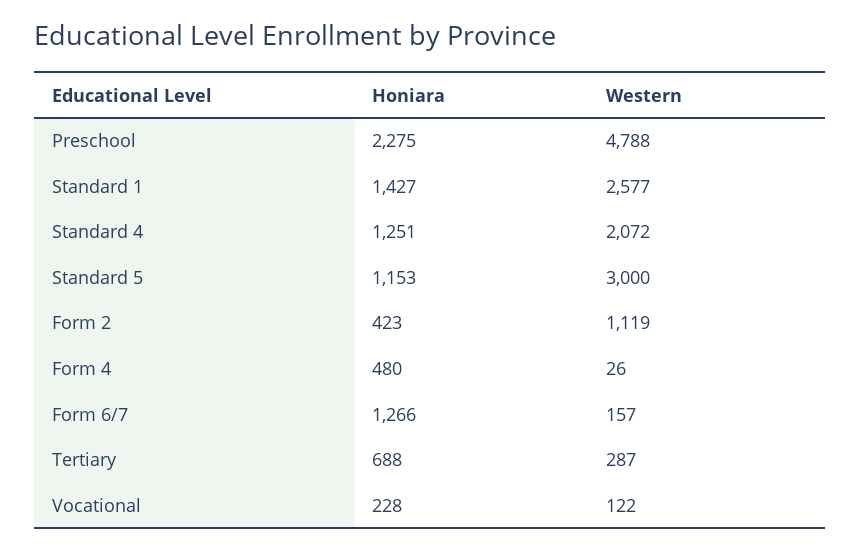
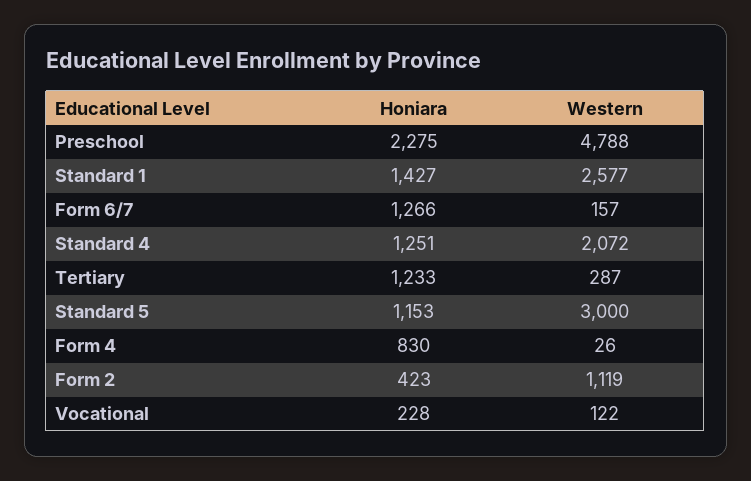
Honiara, Form 4: 480 -> 830
Honiara, Tertiary: 688 -> 1233

